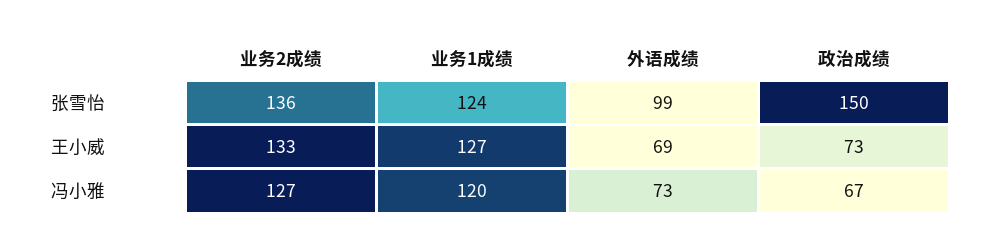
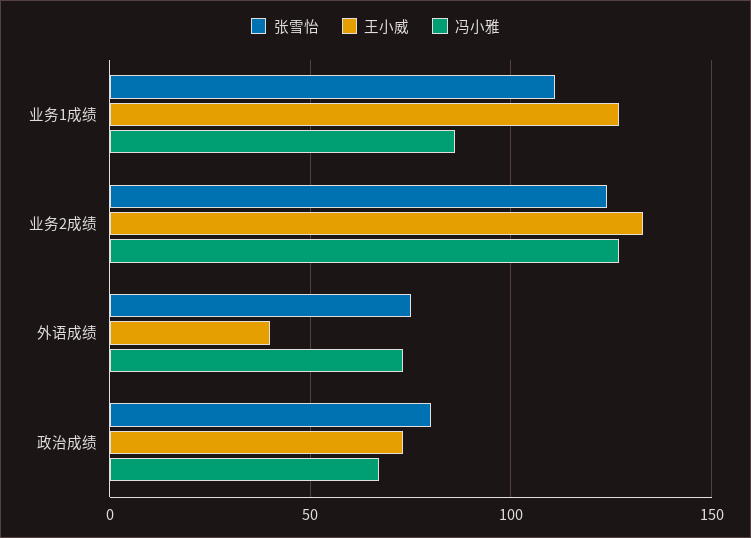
张雪怡, 业务2成绩: 136 -> 125
张雪怡, 业务1成绩: 124 -> 110
张雪怡, 外语成绩: 99 -> 75
张雪怡, 政治成绩: 150 -> 80
王小威, 外语成绩: 69 -> 40
冯小雅, 业务1成绩: 120 -> 85

